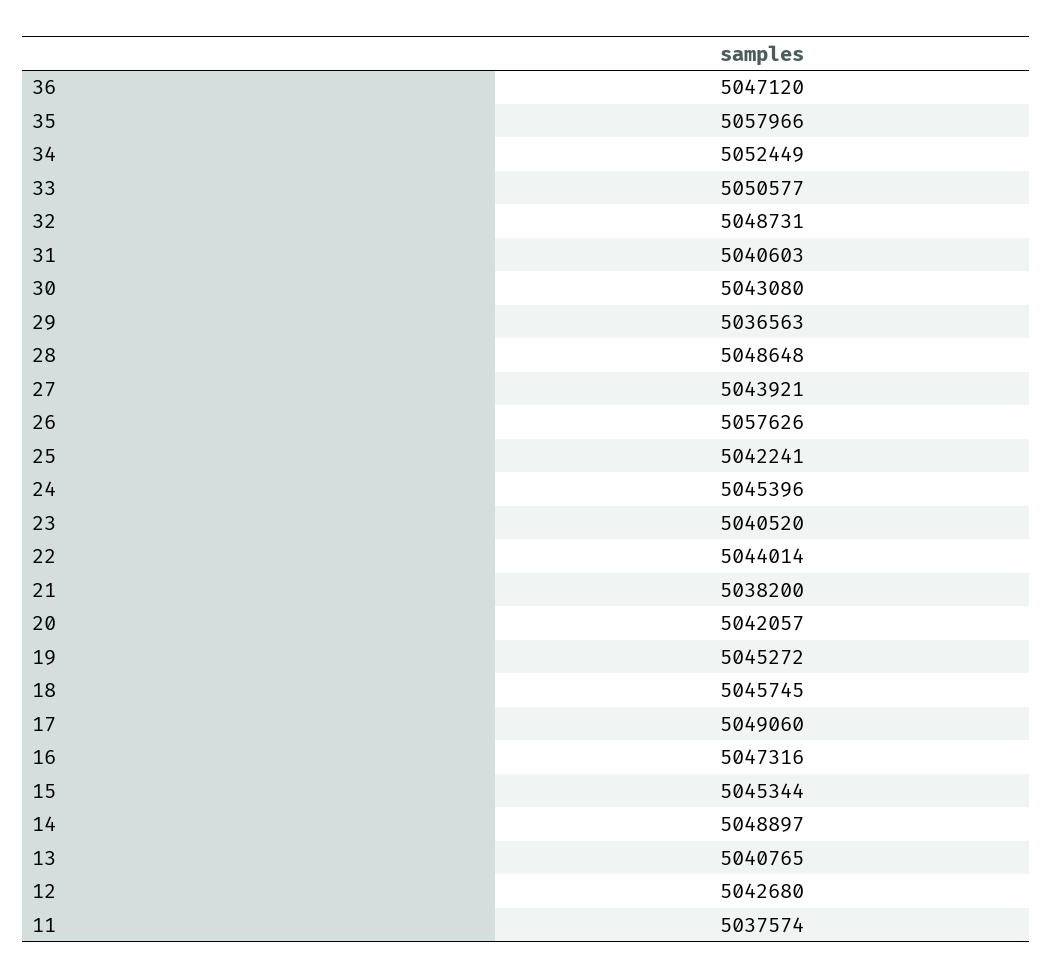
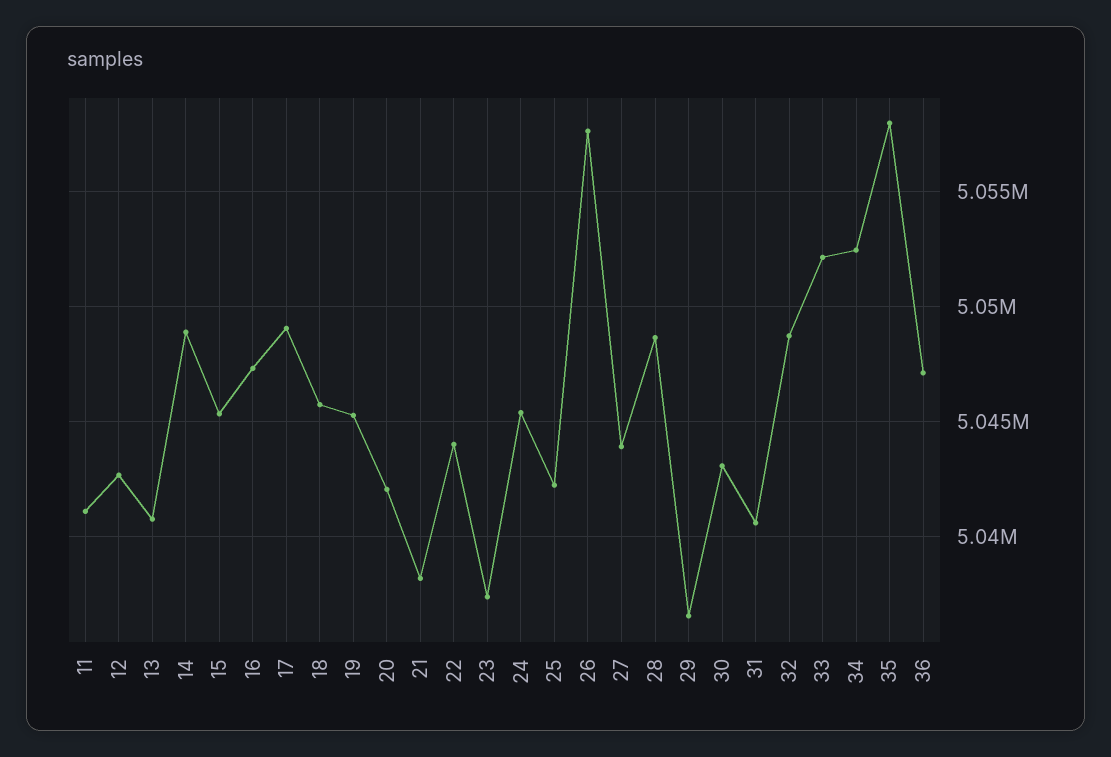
33: 5050577 -> 5052000
23: 5040520 -> 5037500
11: 5037574 -> 5041000

